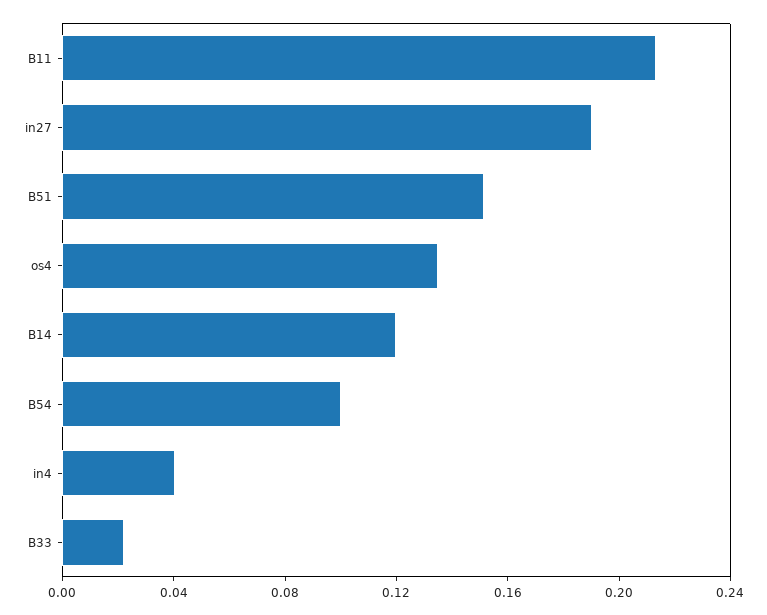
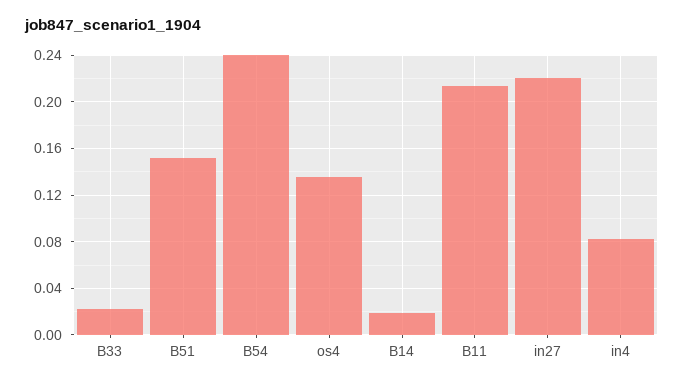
in27: 0.19 -> 0.22
B14: 0.12 -> 0.02
B54: 0.1 -> 0.24
in4: 0.04 -> 0.08

